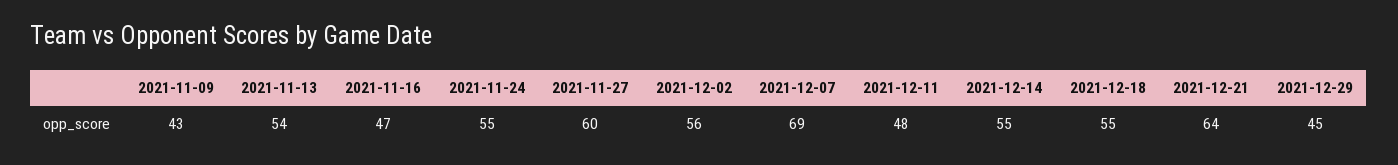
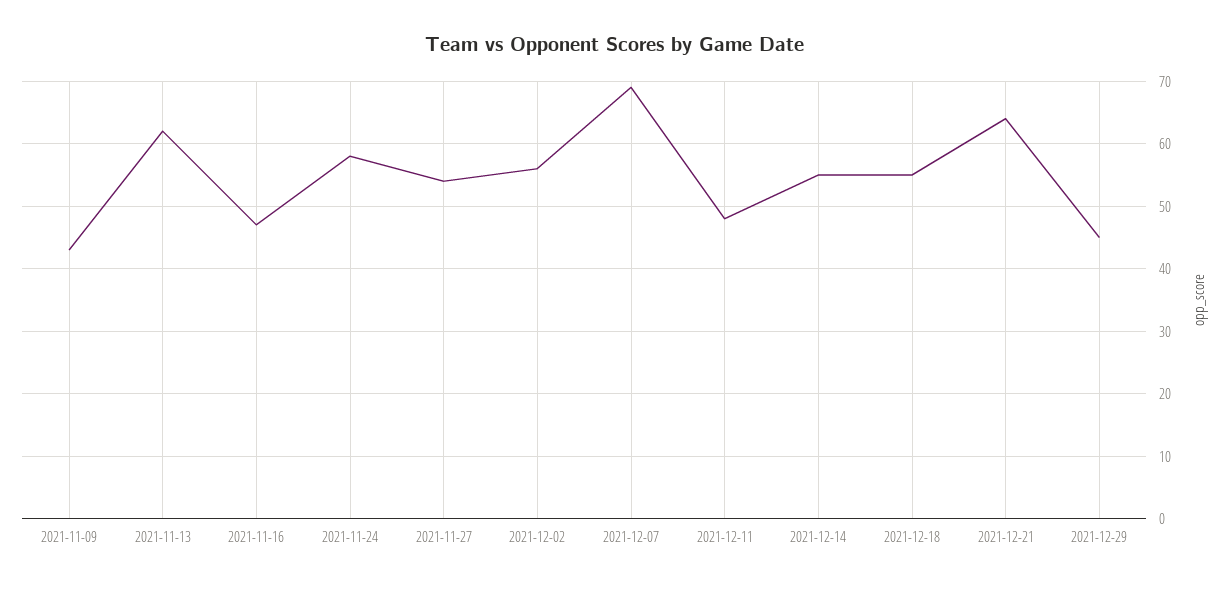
2021-11-13: 54 -> 62
2021-11-24: 55 -> 58
2021-11-27: 60 -> 54

